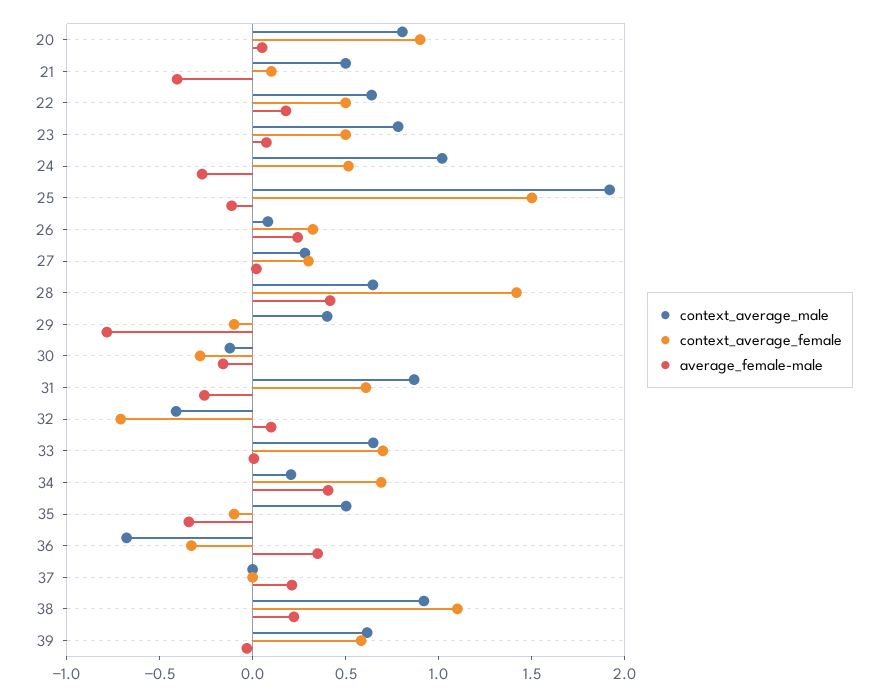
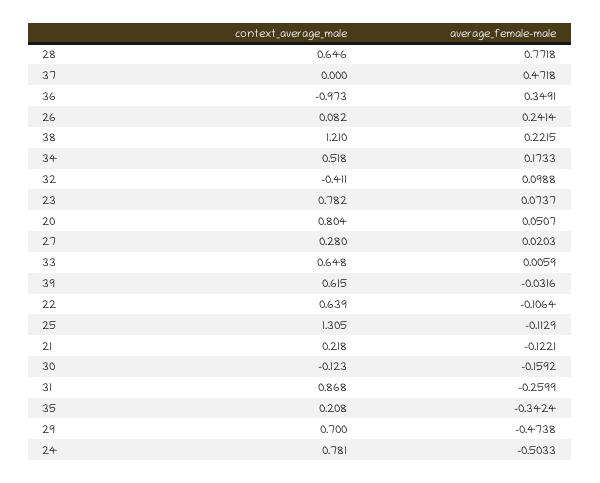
context_average_female, 20: 0.9 -> none
context_average_male, 21: 0.5 -> 0.218
context_average_female, 21: 0.1 -> none
average_female-male, 21: -0.4 -> -0.1221
context_average_female, 22: 0.5 -> none
average_female-male, 22: 0.2 -> -0.1064
context_average_female, 23: 0.5 -> none
context_average_male, 24: 1 -> 0.781
context_average_female, 24: 0.5 -> none
average_female-male, 24: -0.3 -> -0.5033
context_average_male, 25: 1.9 -> 1.305
context_average_female, 25: 1.5 -> none
context_average_female, 26: 0.3 -> none
context_average_female, 27: 0.3 -> none
context_average_female, 28: 1.4 -> none
average_female-male, 28: 0.4 -> 0.7718
context_average_male, 29: 0.4 -> 0.7
context_average_female, 29: -0.1 -> none
average_female-male, 29: -0.8 -> -0.4738
context_average_female, 30: -0.3 -> none
context_average_female, 31: 0.6 -> none
context_average_female, 32: -0.7 -> none
context_average_female, 33: 0.7 -> none
context_average_male, 34: 0.2 -> 0.518
context_average_female, 34: 0.7 -> none
average_female-male, 34: 0.4 -> 0.1733
context_average_male, 35: 0.5 -> 0.208
context_average_female, 35: -0.1 -> none
context_average_male, 36: -0.7 -> -0.973
context_average_female, 36: -0.3 -> none
context_average_female, 37: 0 -> none
average_female-male, 37: 0.2 -> 0.4718
context_average_male, 38: 0.9 -> 1.21
context_average_female, 38: 1.1 -> none
context_average_female, 39: 0.6 -> none

